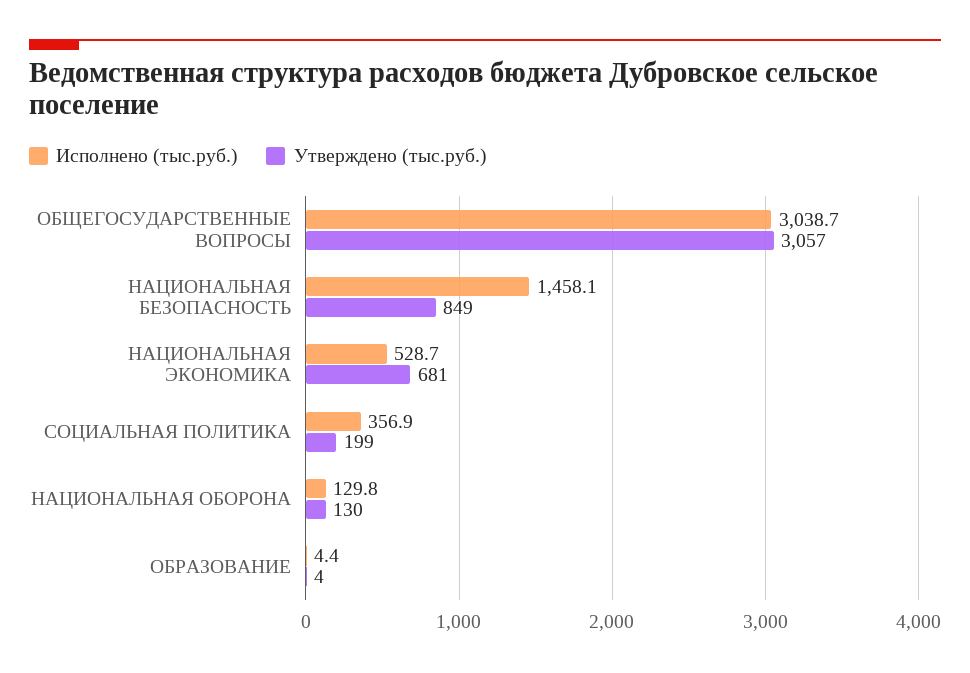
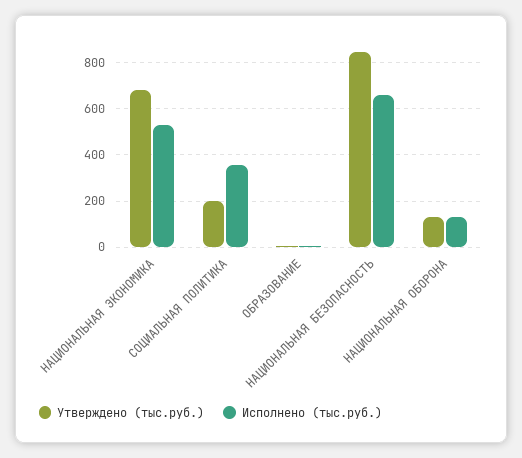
Исполнено (тыс.руб.), ОБЩЕГОСУДАРСТВЕННЫЕ ВОПРОСЫ: 3038.7 -> none
Утверждено (тыс.руб.), ОБЩЕГОСУДАРСТВЕННЫЕ ВОПРОСЫ: 3057 -> none
Исполнено (тыс.руб.), НАЦИОНАЛЬНАЯ БЕЗОПАСНОСТЬ: 1458.1 -> 650

